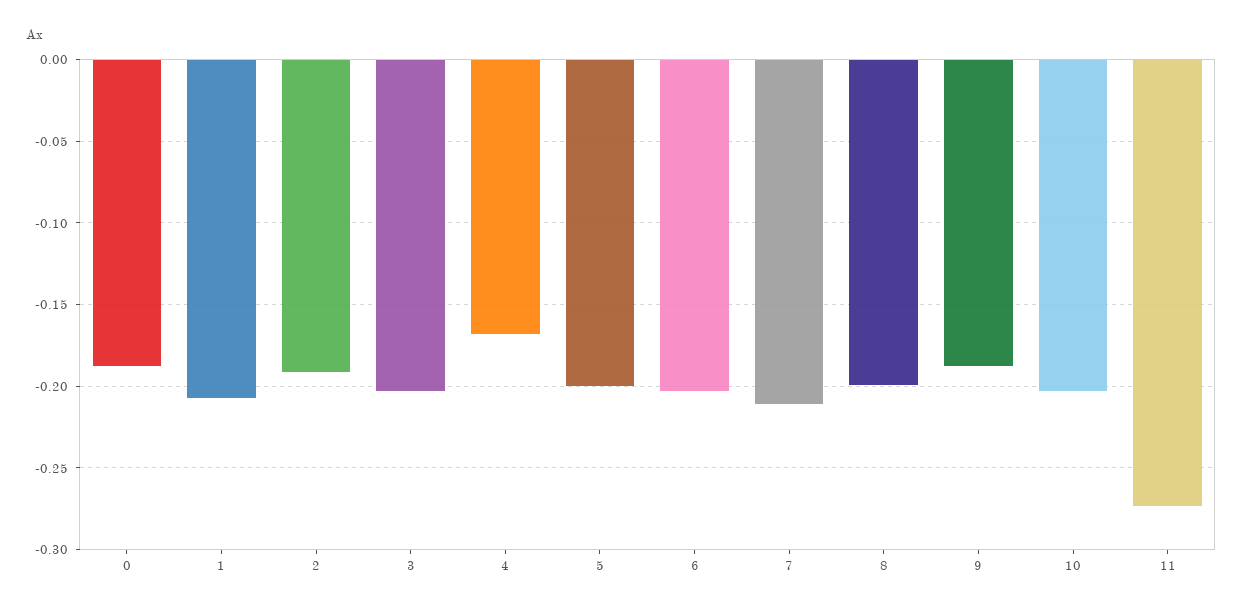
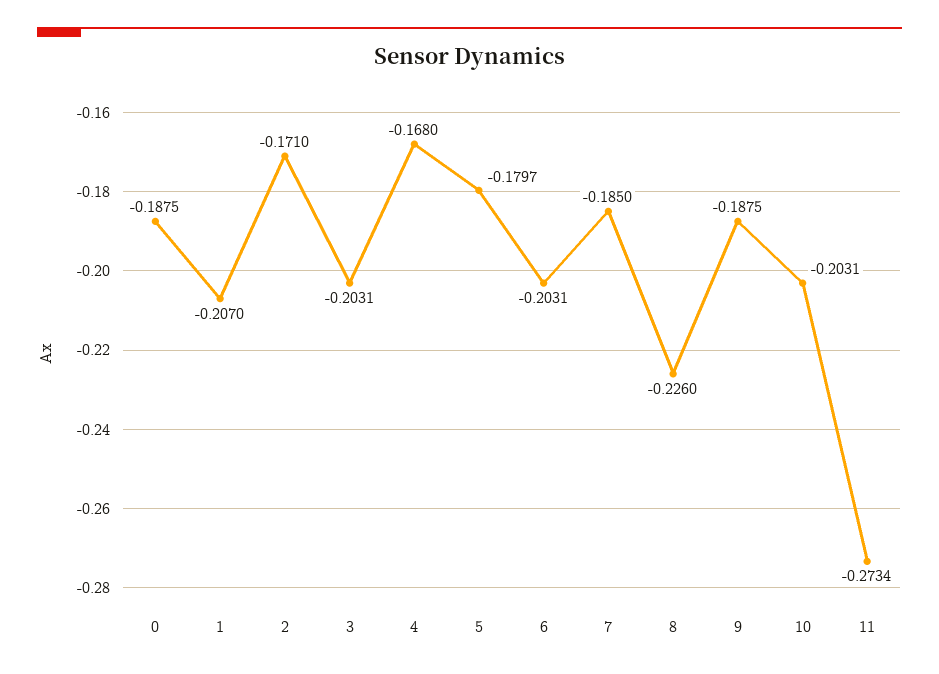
2: -0.19 -> -0.171
5: -0.2 -> -0.1797
7: -0.21 -> -0.185
8: -0.2 -> -0.226

